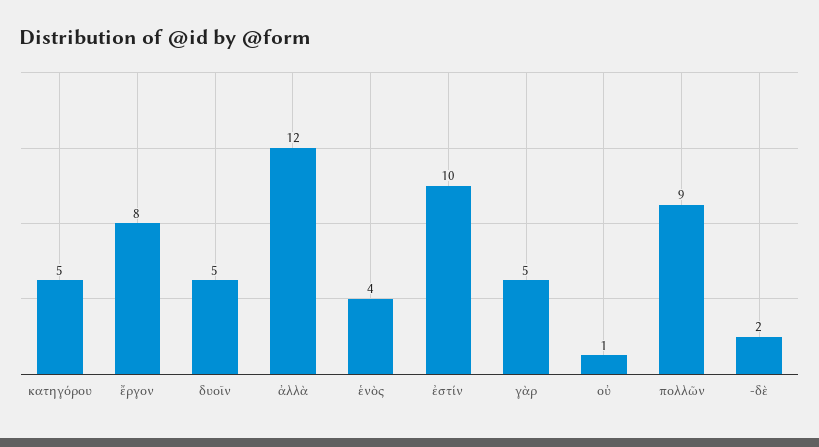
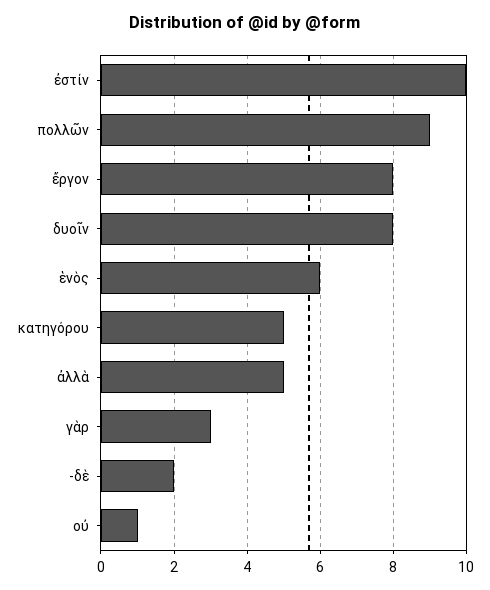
δυοῖν: 5 -> 8
ἀλλὰ: 12 -> 5
ἑνὸς: 4 -> 6
γὰρ: 5 -> 3

